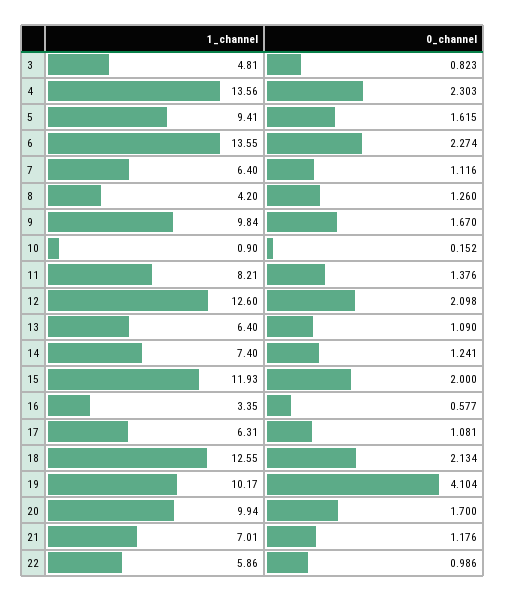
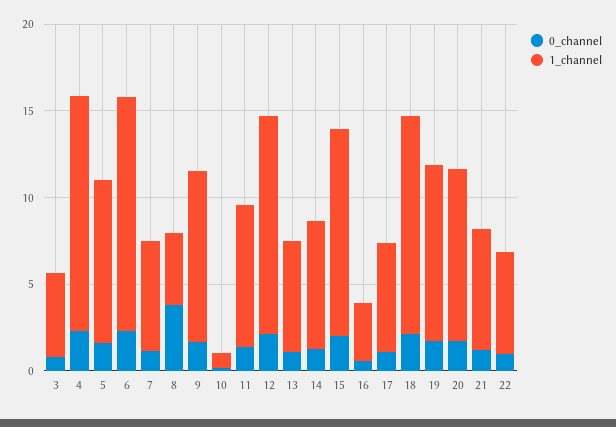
0_channel, 8: 1.26 -> 4
0_channel, 19: 4.104 -> 2

